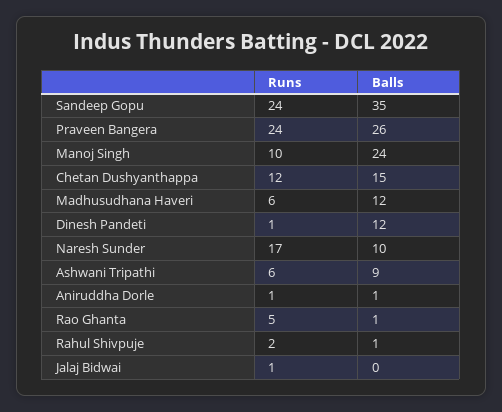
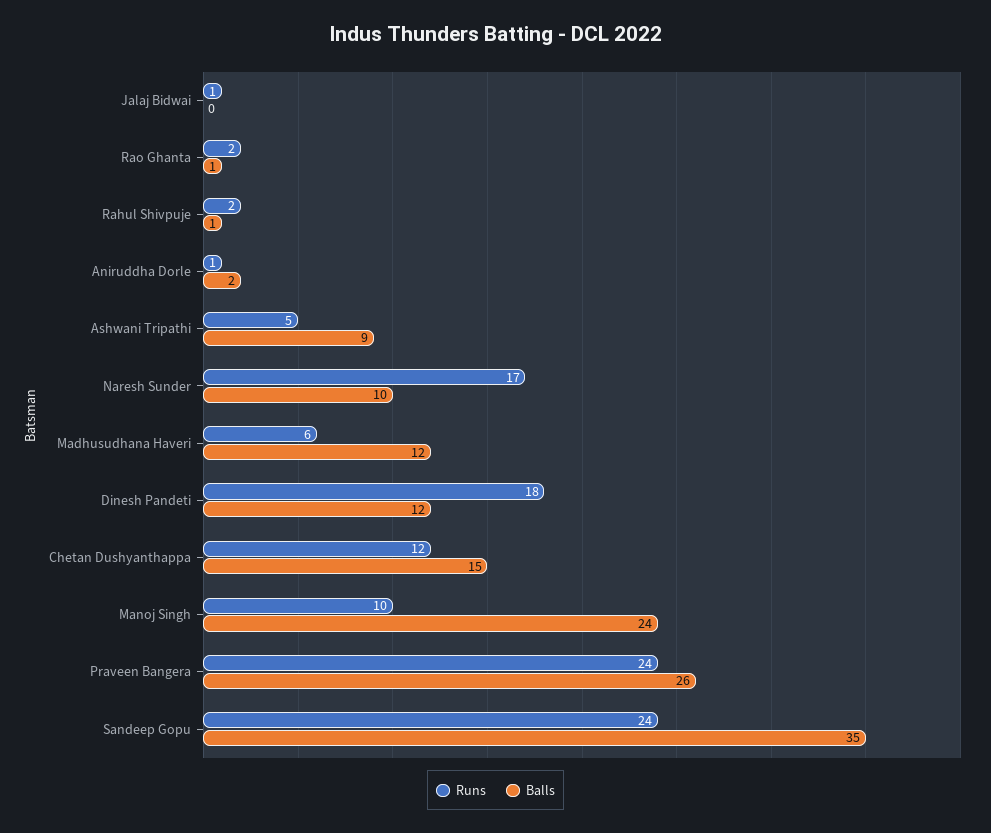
Runs, Dinesh Pandeti: 1 -> 18
Runs, Ashwani Tripathi: 6 -> 5
Balls, Aniruddha Dorle: 1 -> 2
Runs, Rao Ghanta: 5 -> 2

